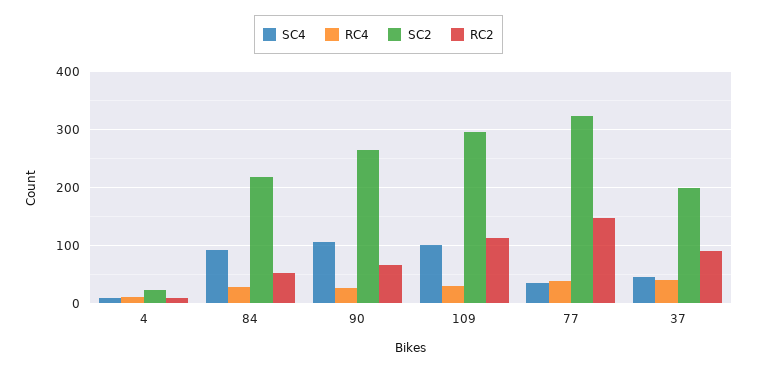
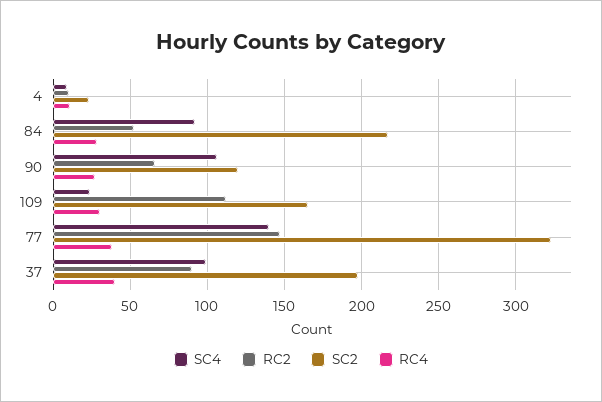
SC2, 90: 260 -> 120
SC4, 109: 100 -> 25
SC2, 109: 300 -> 165
SC4, 77: 40 -> 140
SC4, 37: 40 -> 100

